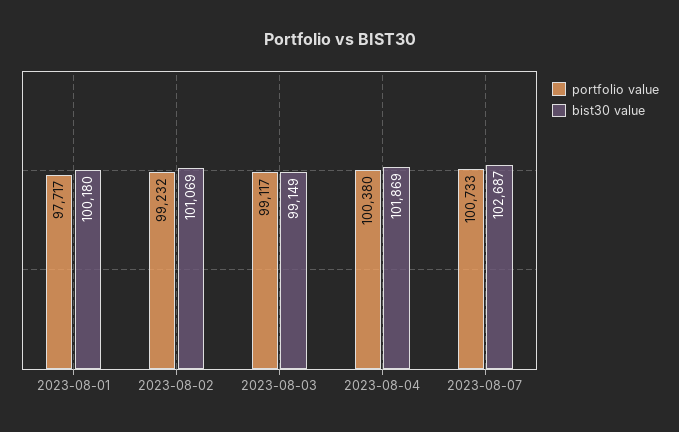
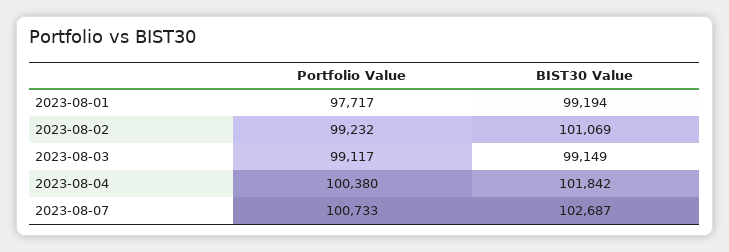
bist30 value, 2023-08-01: 100180 -> 99194
bist30 value, 2023-08-04: 101869 -> 101842

